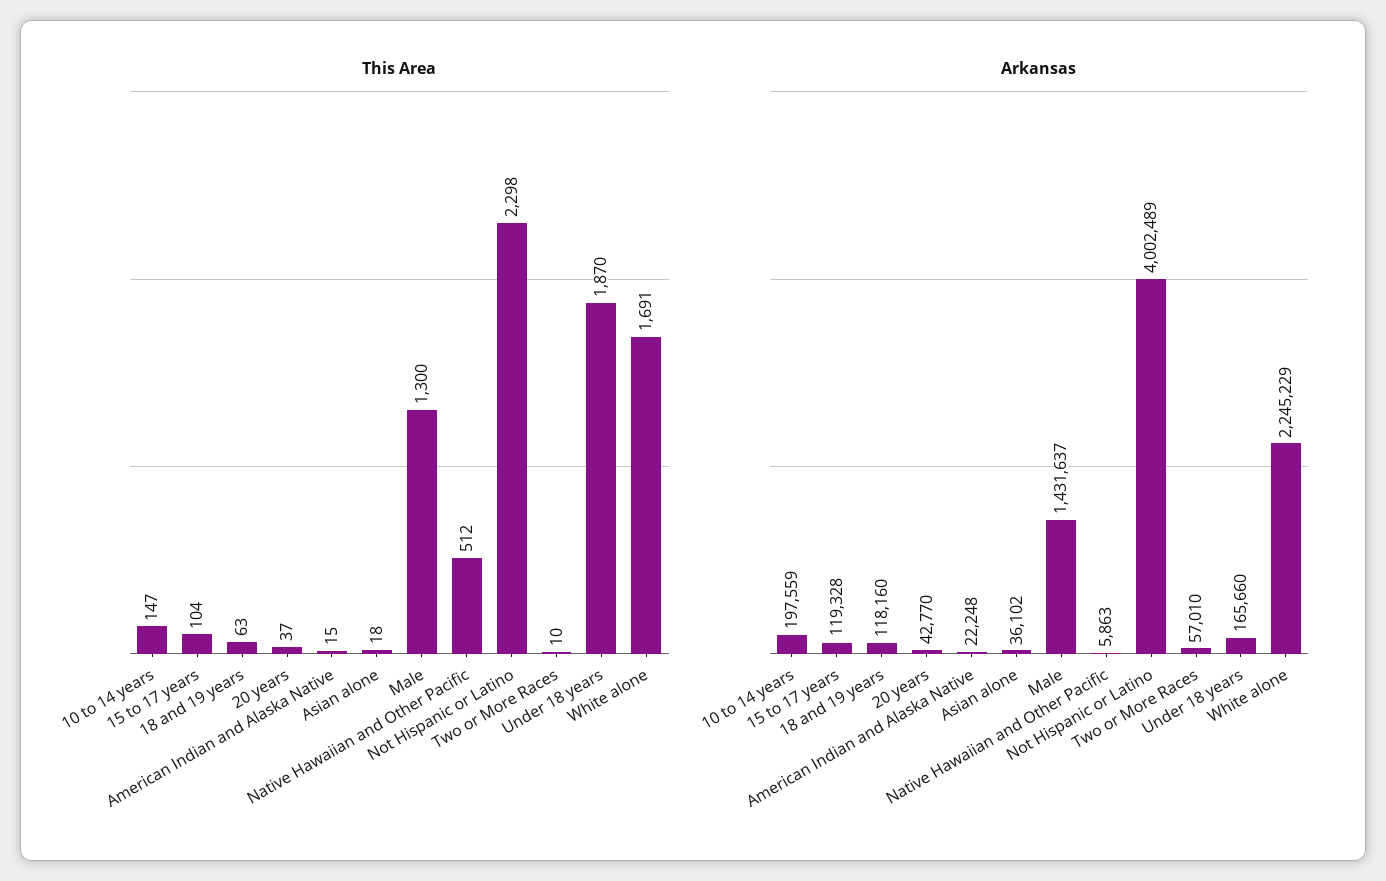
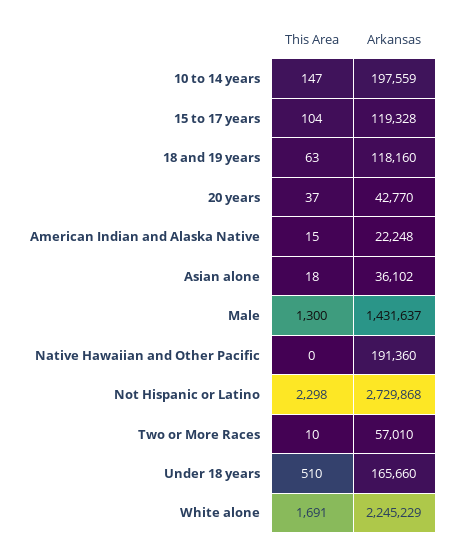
This Area, Native Hawaiian and Other Pacific: 512 -> 0
This Area, Under 18 years: 1870 -> 510
Arkansas, Native Hawaiian and Other Pacific: 5863 -> 191360
Arkansas, Not Hispanic or Latino: 4002489 -> 2729868

